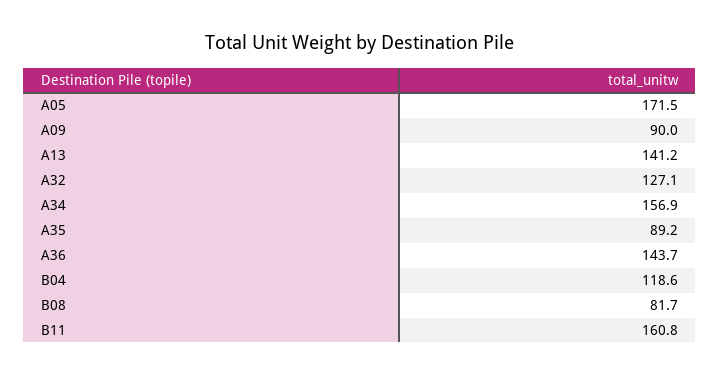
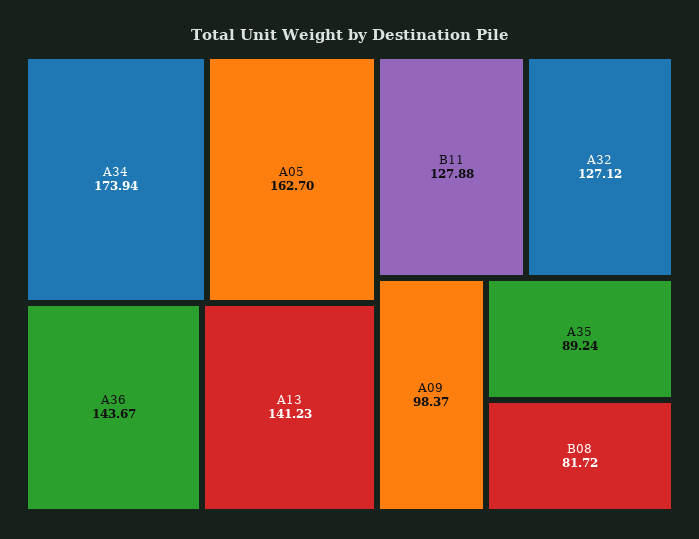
A05: 171.5 -> 162.7
A09: 90 -> 98.37
A34: 156.9 -> 173.94
B04: 118.6 -> none
B11: 160.8 -> 127.88

